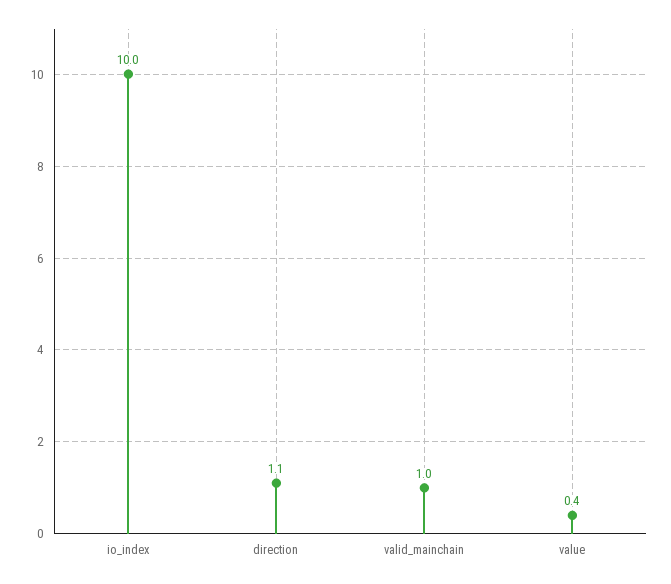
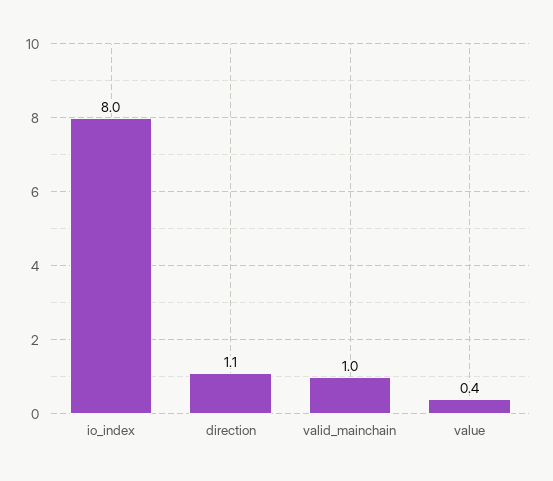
io_index: 10 -> 8

